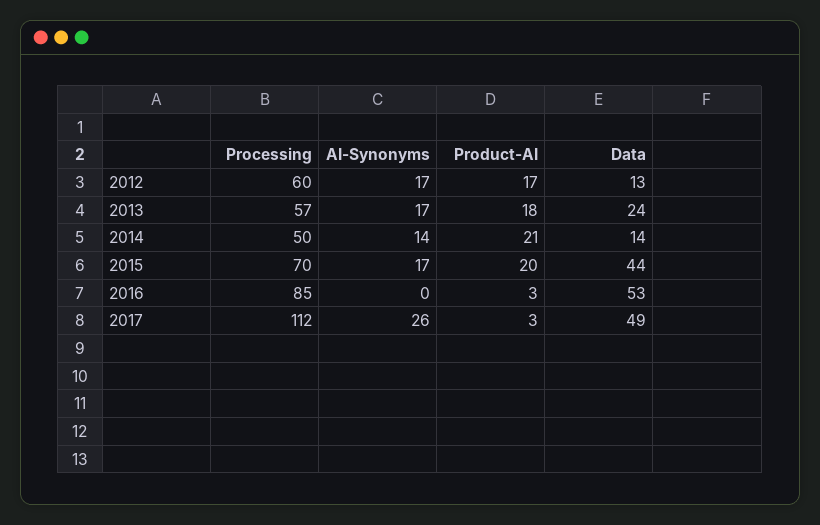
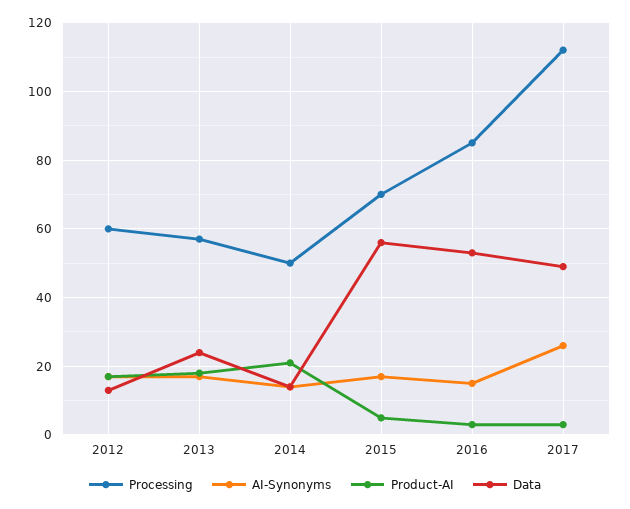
Product-AI, 2015: 20 -> 5
Data, 2015: 44 -> 55
AI-Synonyms, 2016: 0 -> 15

